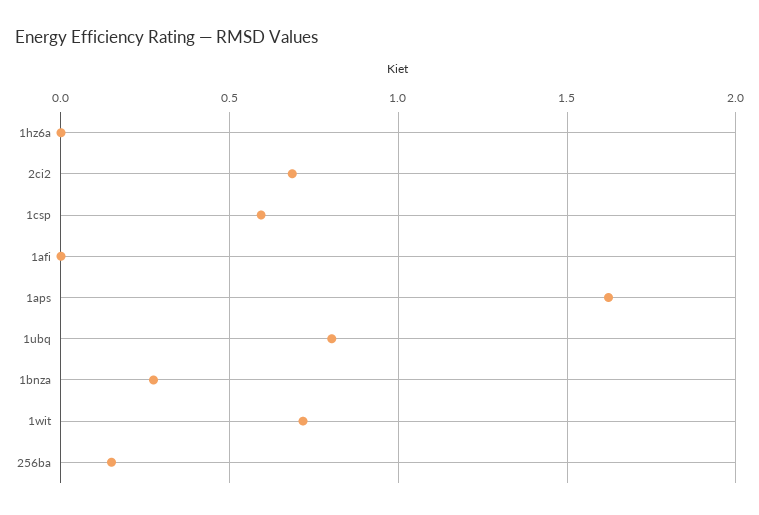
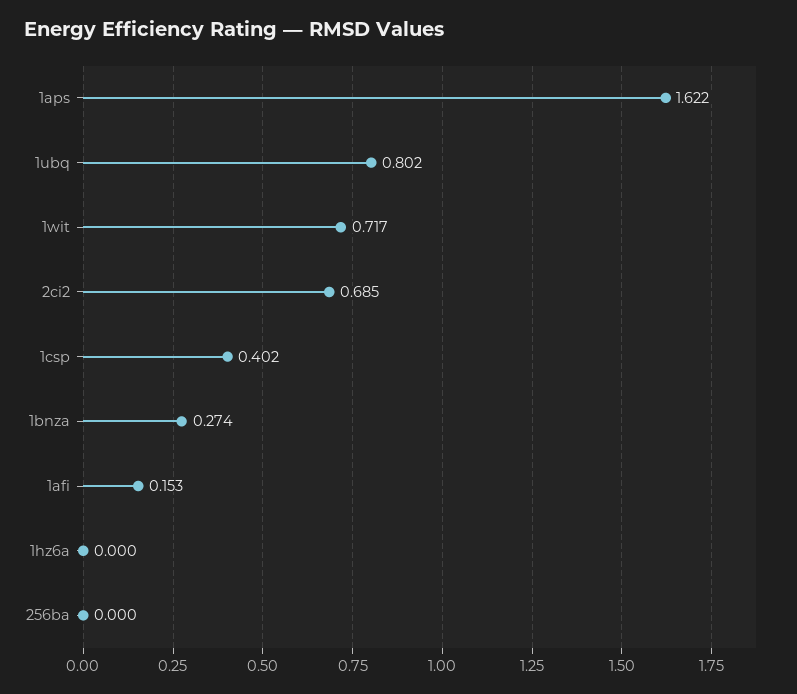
1csp: 0.6 -> 0.402
1afi: 0 -> 0.153
256ba: 0.15 -> 0

